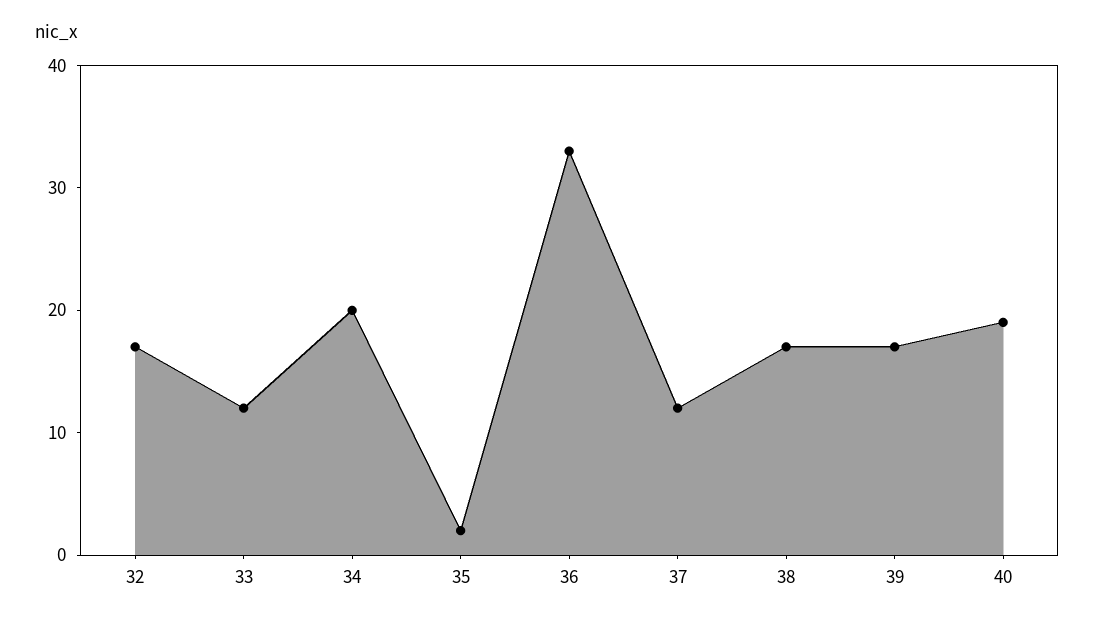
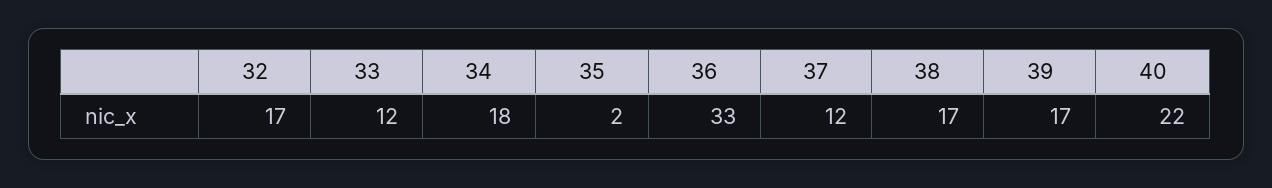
34: 20 -> 18
40: 19 -> 22

